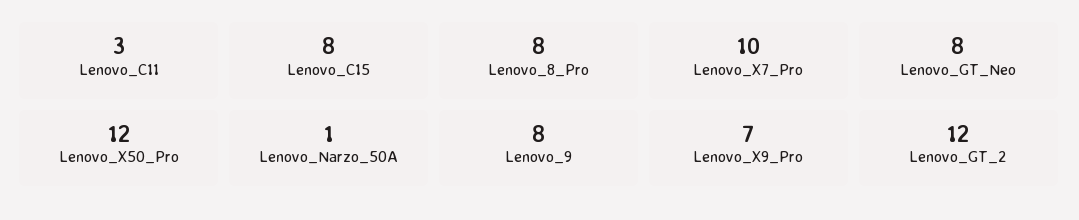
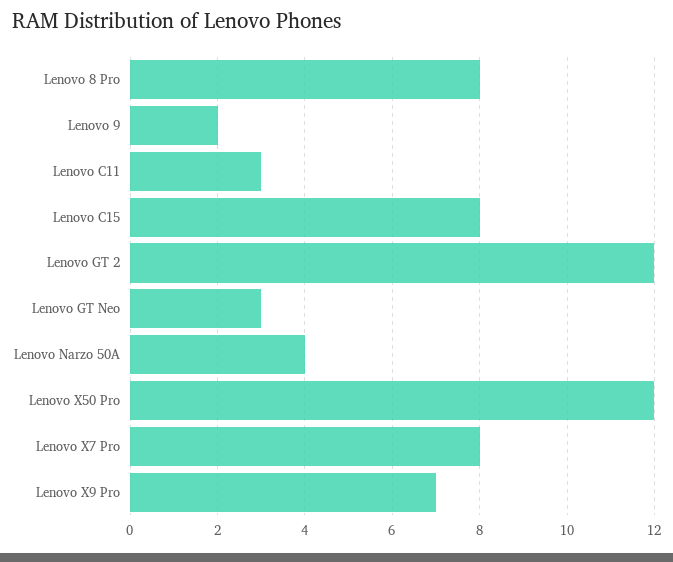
Lenovo_X7_Pro: 10 -> 8
Lenovo_GT_Neo: 8 -> 3
Lenovo_Narzo_50A: 1 -> 4
Lenovo_9: 8 -> 2

